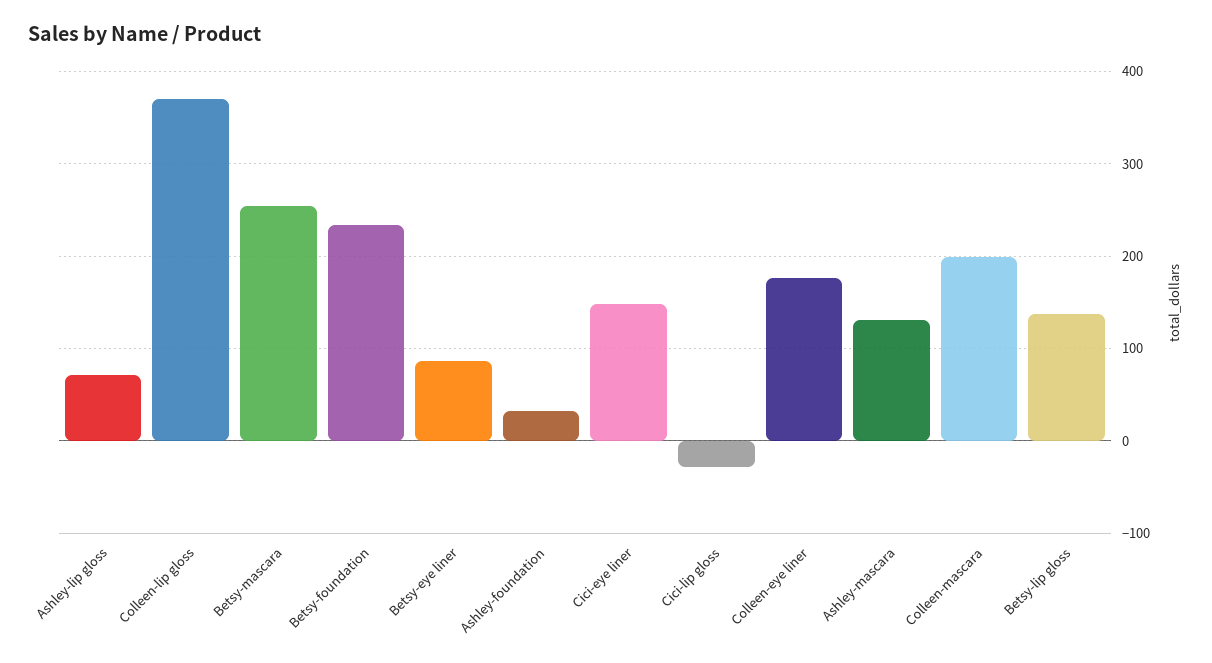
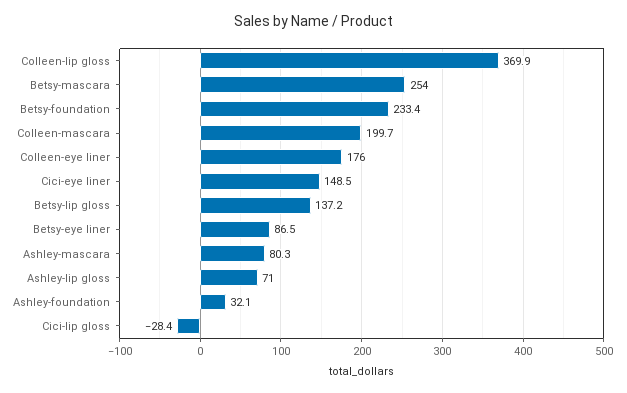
Ashley-mascara: 130 -> 80.3

